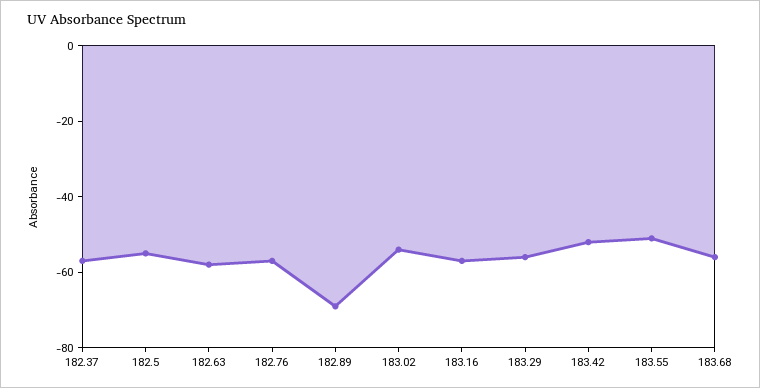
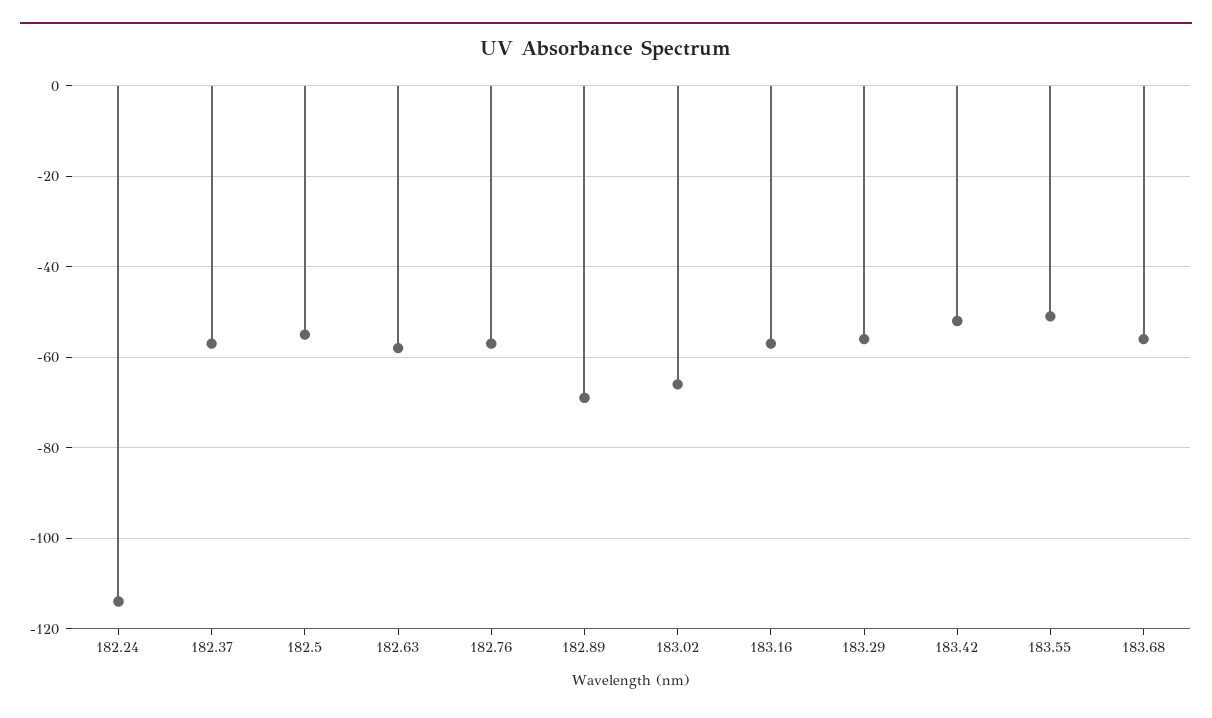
183.02: -55 -> -65
182.24: none -> -115

